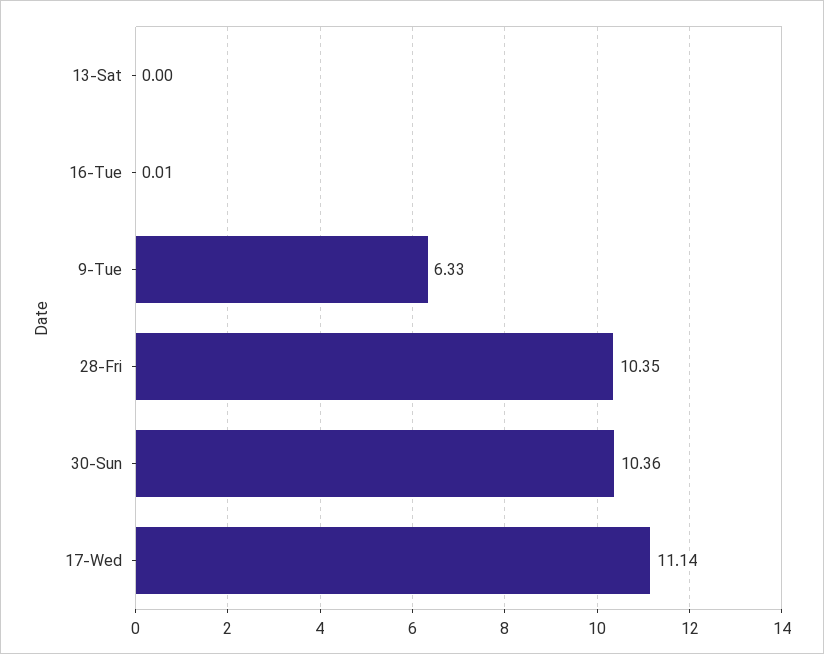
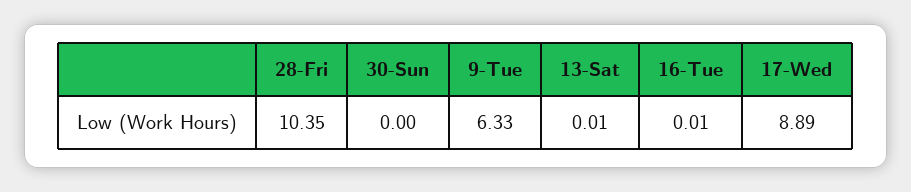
13-Sat: 0 -> 0.01
30-Sun: 10.36 -> 0
17-Wed: 11.14 -> 8.89

